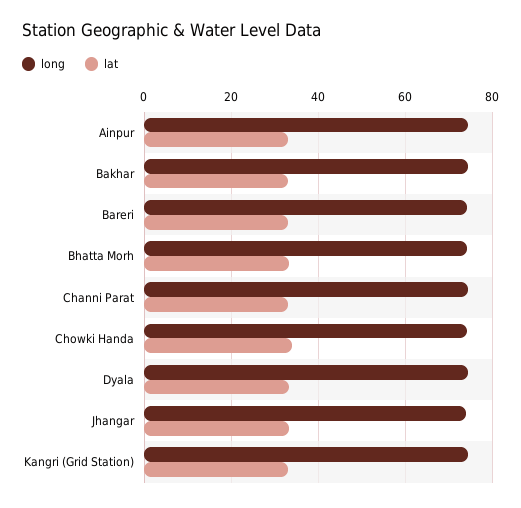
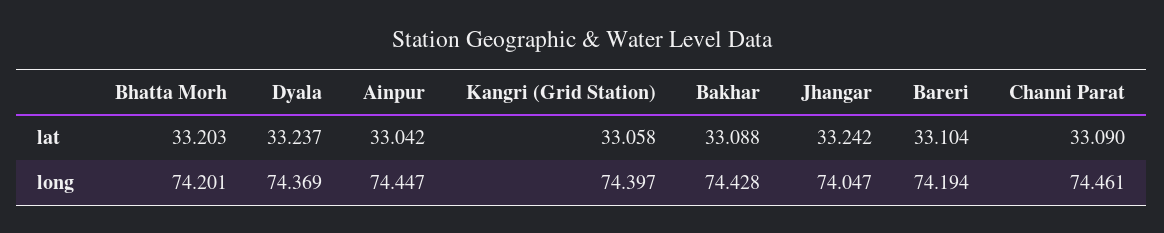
long, Chowki Handa: 74 -> none
lat, Chowki Handa: 34 -> none

